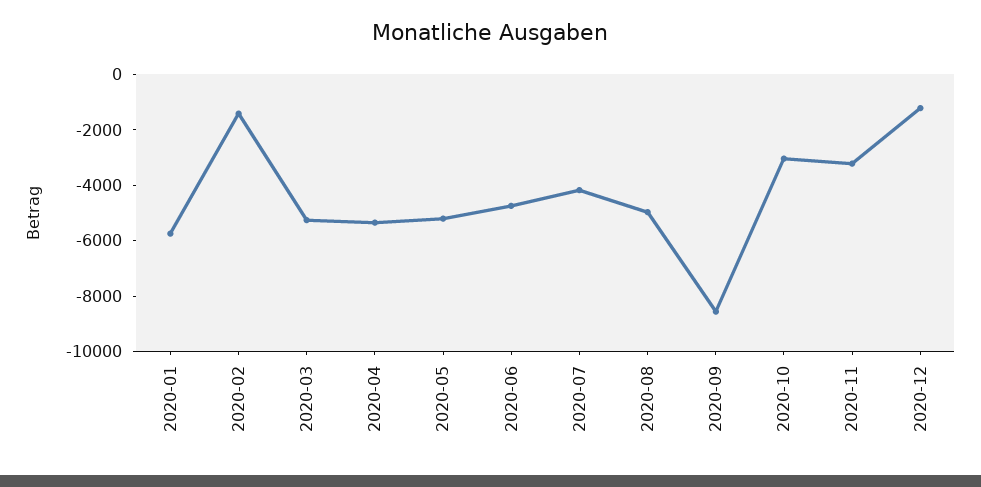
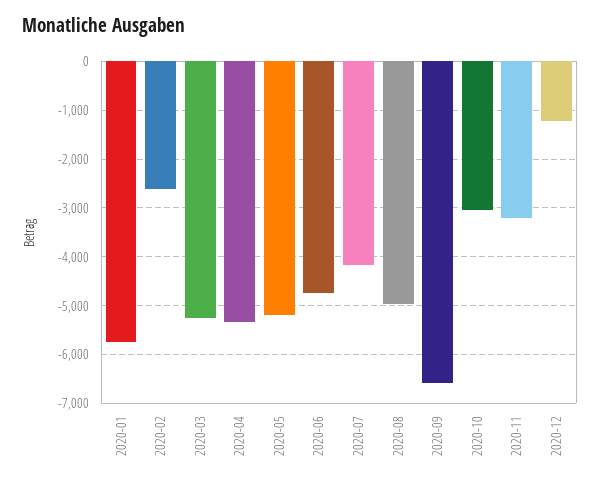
2020-02: -1500 -> -2600
2020-09: -8500 -> -6600

